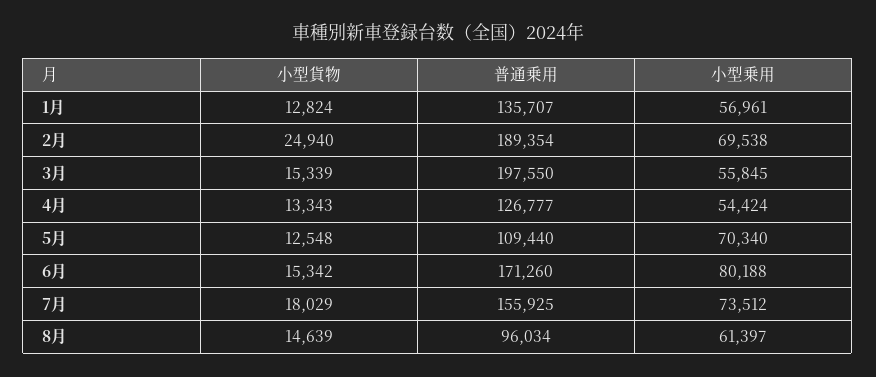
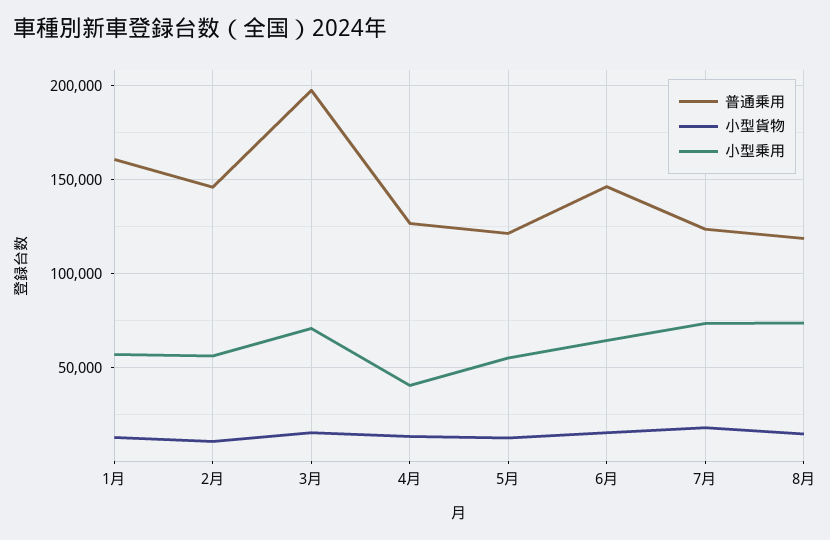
普通乗用, 1月: 135707 -> 160000
小型貨物, 2月: 24940 -> 10000
普通乗用, 2月: 189354 -> 145000
小型乗用, 2月: 69538 -> 55000
小型乗用, 3月: 55845 -> 70000
小型乗用, 4月: 54424 -> 40000
普通乗用, 5月: 109440 -> 120000
小型乗用, 5月: 70340 -> 55000
普通乗用, 6月: 171260 -> 145000
小型乗用, 6月: 80188 -> 65000
普通乗用, 7月: 155925 -> 125000
普通乗用, 8月: 96034 -> 120000
小型乗用, 8月: 61397 -> 75000

